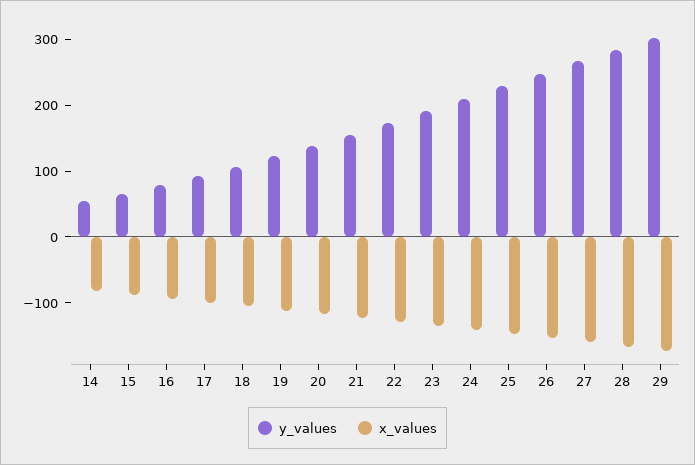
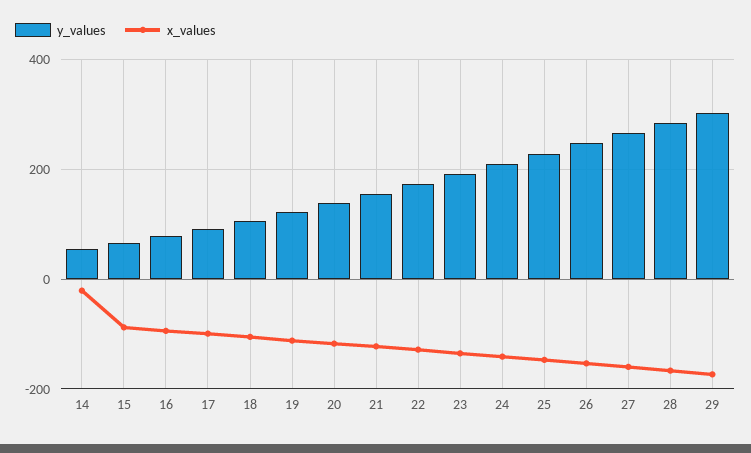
x_values, 14: -80 -> -20

